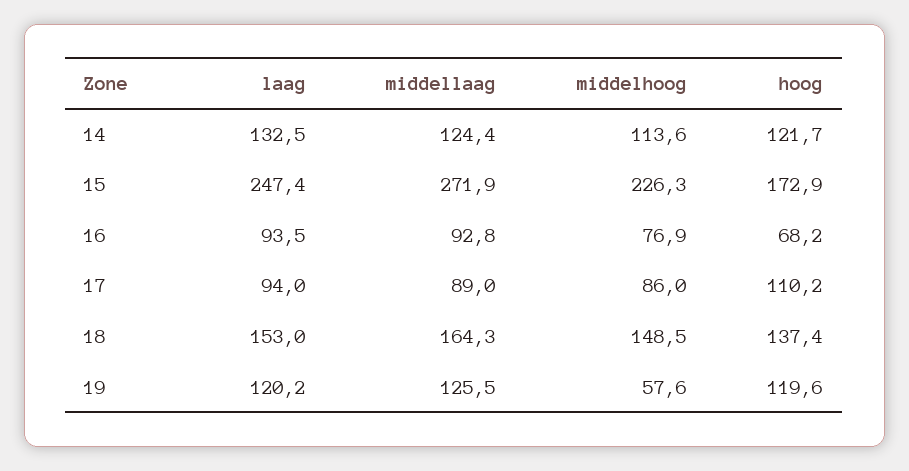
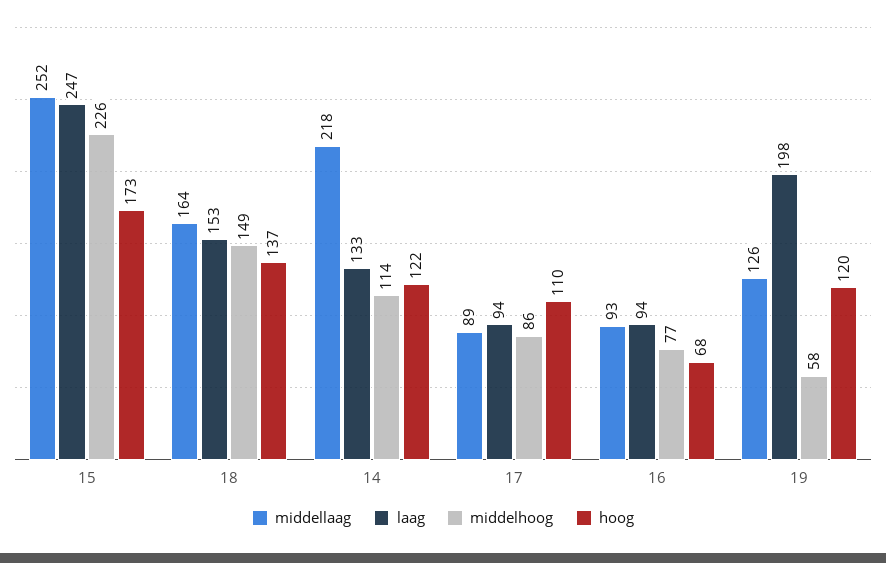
middellaag, 14: 124.4 -> 218
middellaag, 15: 271.9 -> 252
laag, 19: 120.2 -> 198

